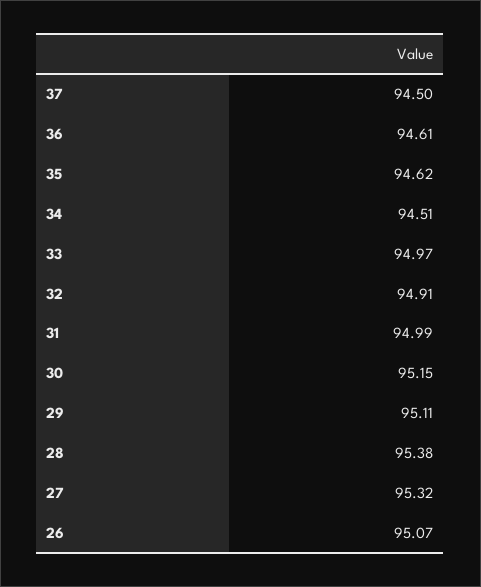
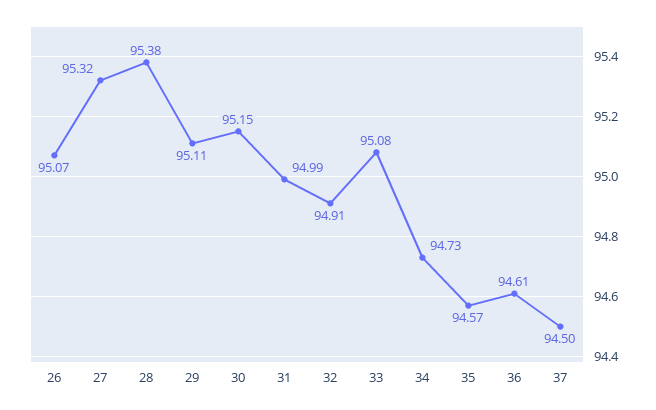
35: 94.62 -> 94.57
34: 94.51 -> 94.73
33: 94.97 -> 95.08

